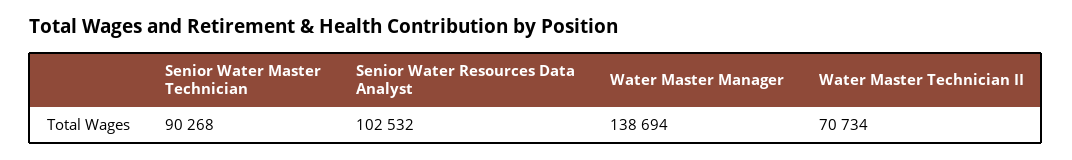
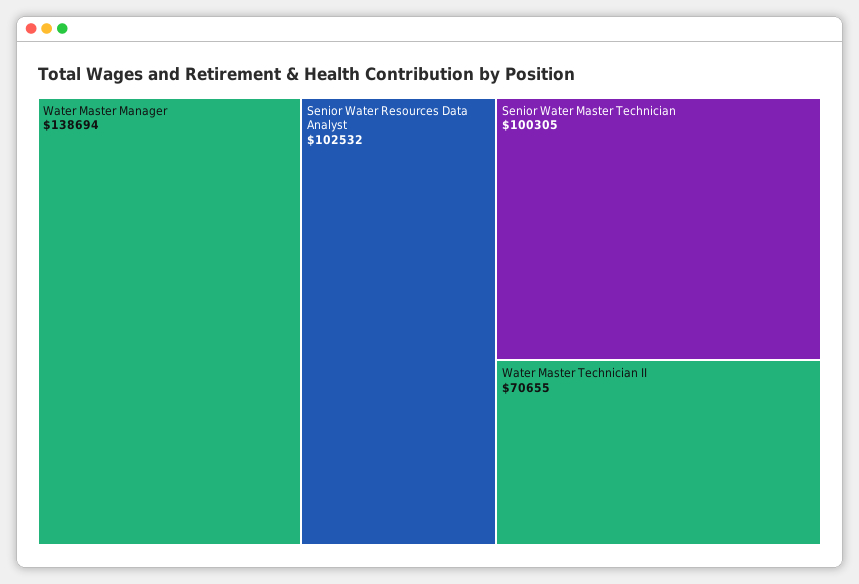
Senior Water Master Technician: 90268 -> 100305
Water Master Technician II: 70734 -> 70655

